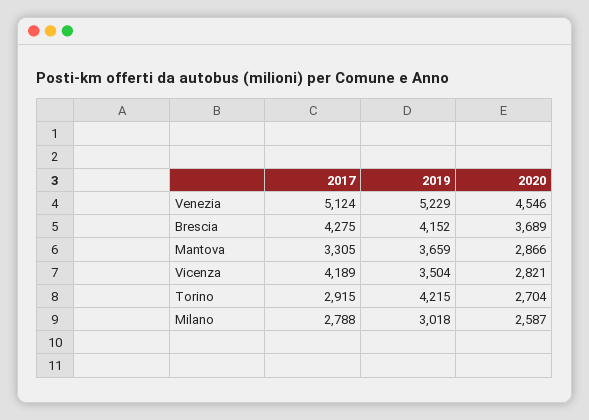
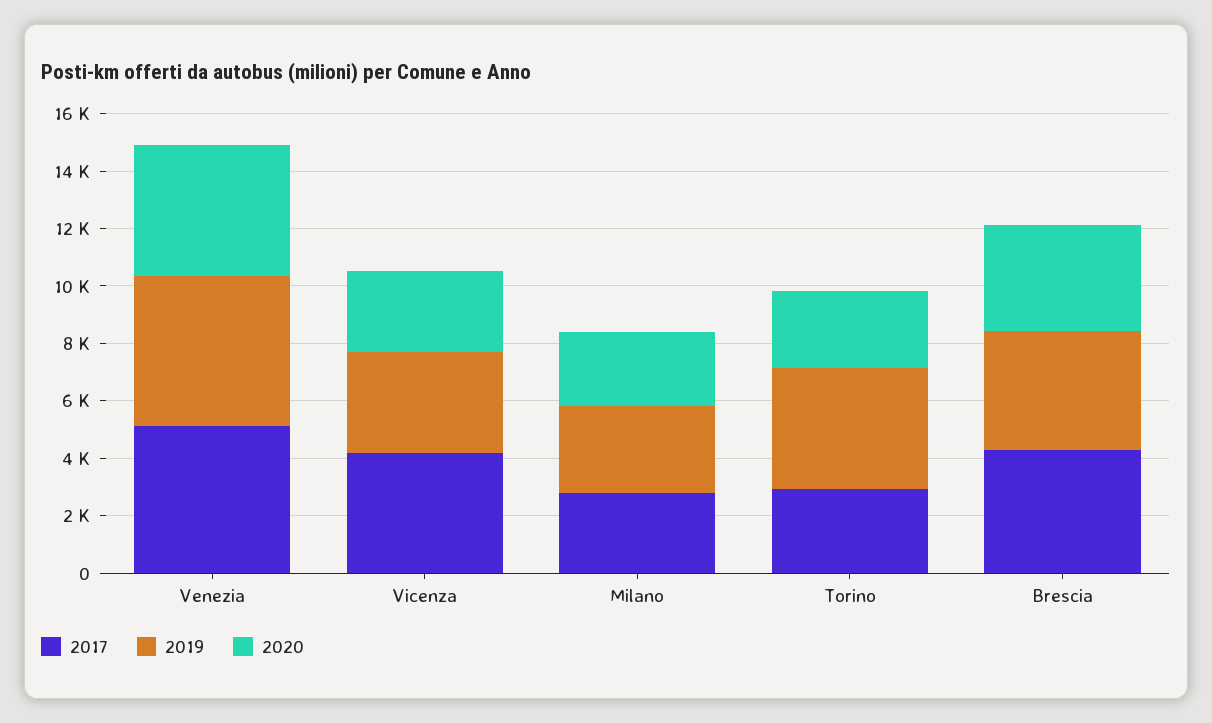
2017, Mantova: 3305 -> none
2019, Mantova: 3659 -> none
2020, Mantova: 2866 -> none

